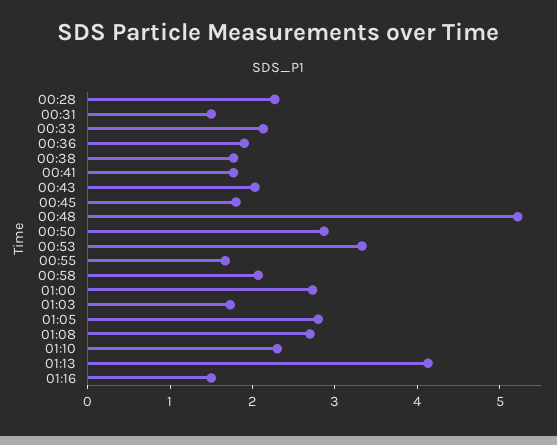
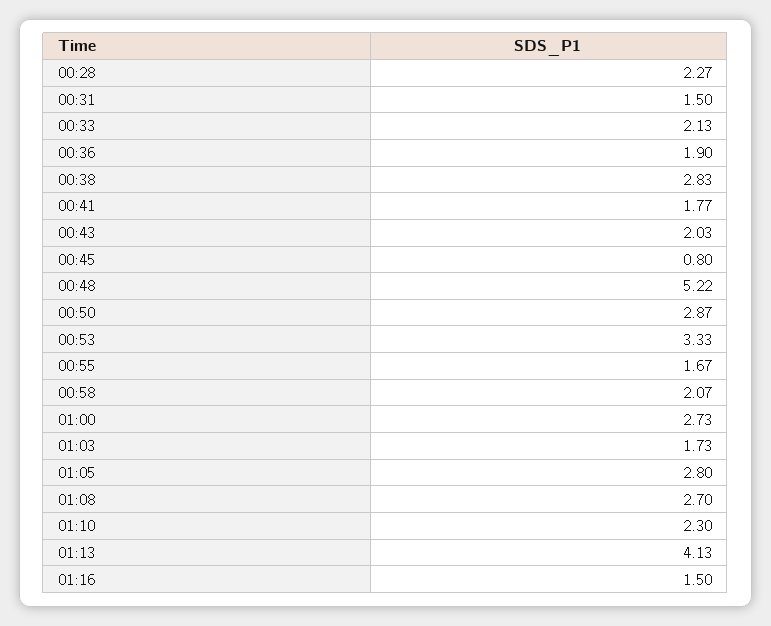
00:38: 1.8 -> 2.83
00:45: 1.8 -> 0.8

